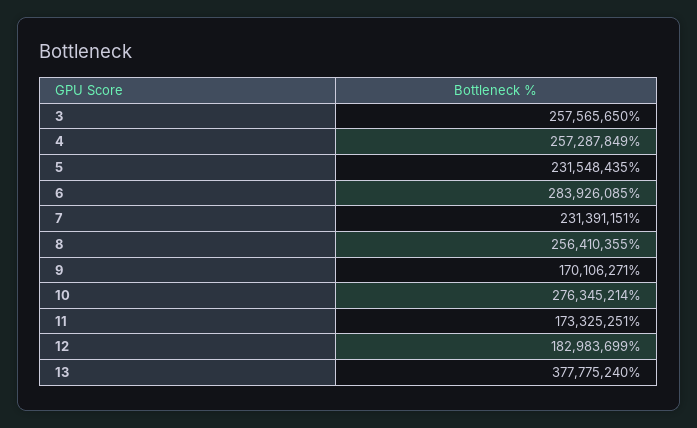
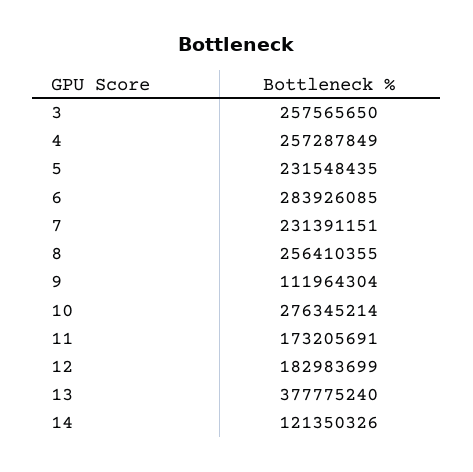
9: 170106271 -> 111964304
11: 173325251 -> 173205691
14: none -> 121350326

